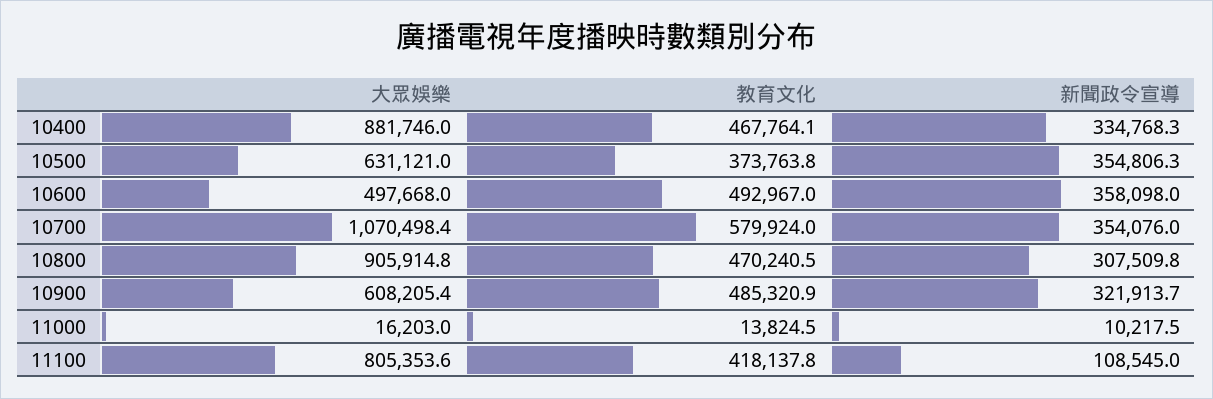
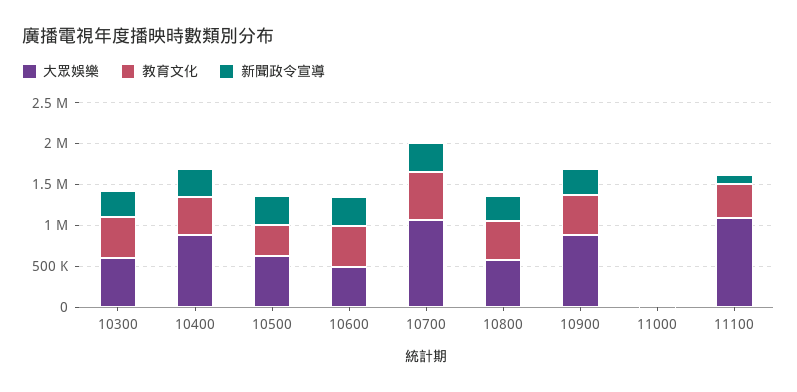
大眾娛樂, 10800: 905914.8 -> 600000
大眾娛樂, 10900: 608205.4 -> 900000
大眾娛樂, 11100: 805353.6 -> 1100000
大眾娛樂, 10300: none -> 600000
教育文化, 10300: none -> 500000
新聞政令宣導, 10300: none -> 300000

